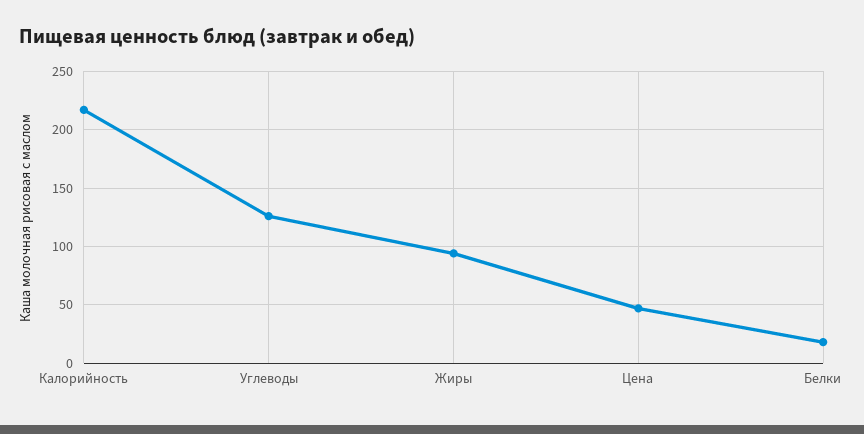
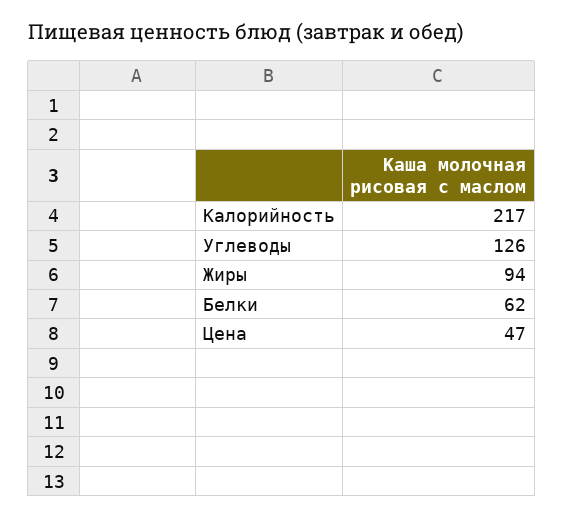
Белки: 20 -> 62

